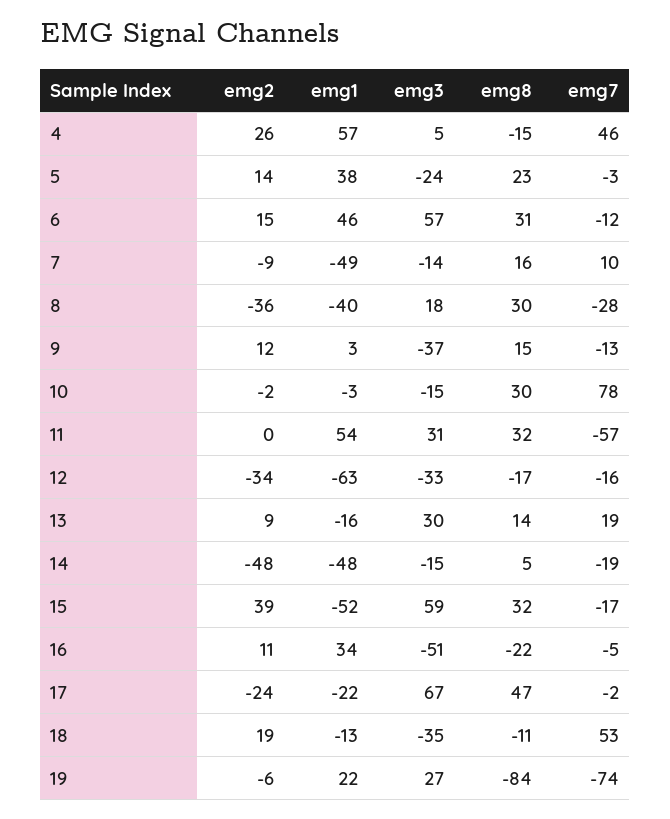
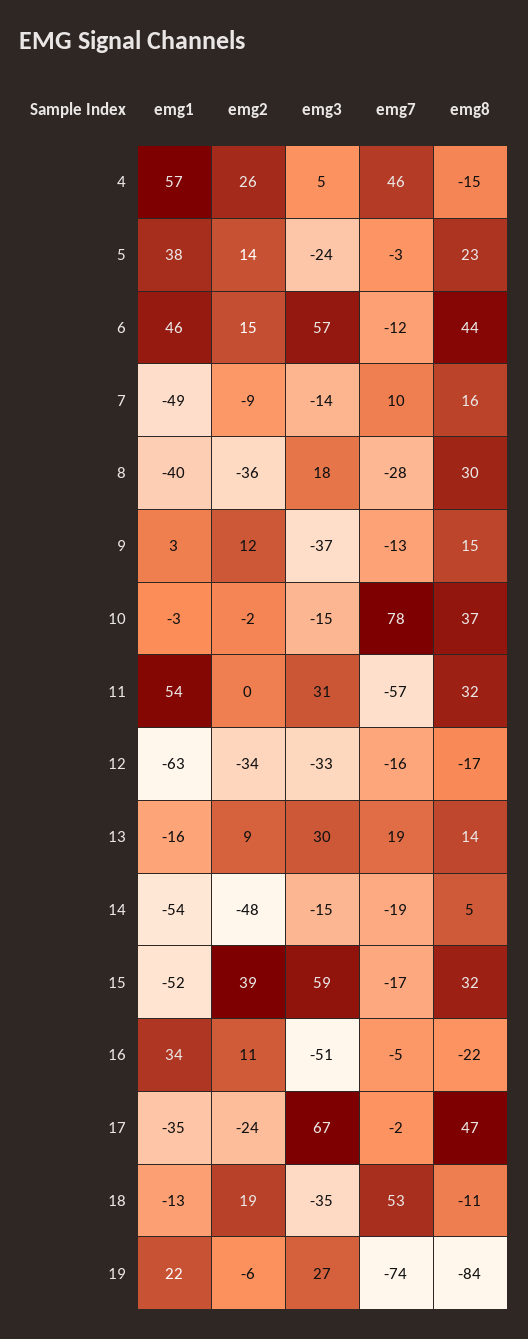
emg8, 6: 31 -> 44
emg8, 10: 30 -> 37
emg1, 14: -48 -> -54
emg1, 17: -22 -> -35

